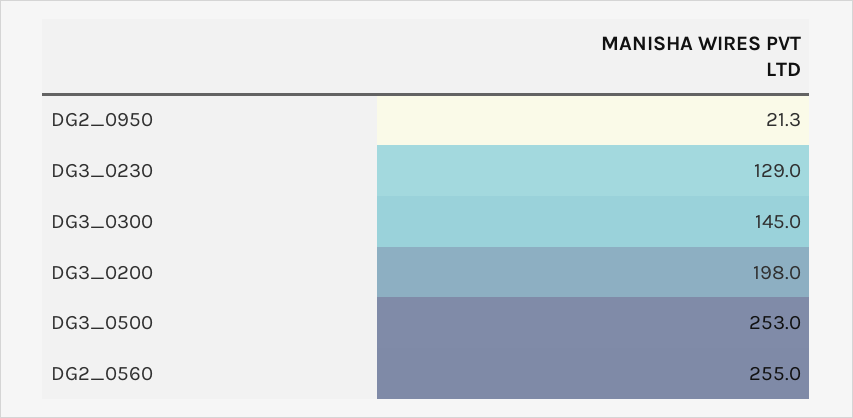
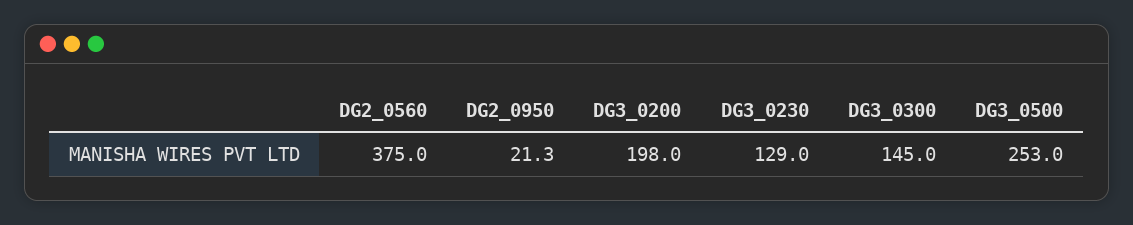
DG2_0560: 255 -> 375

